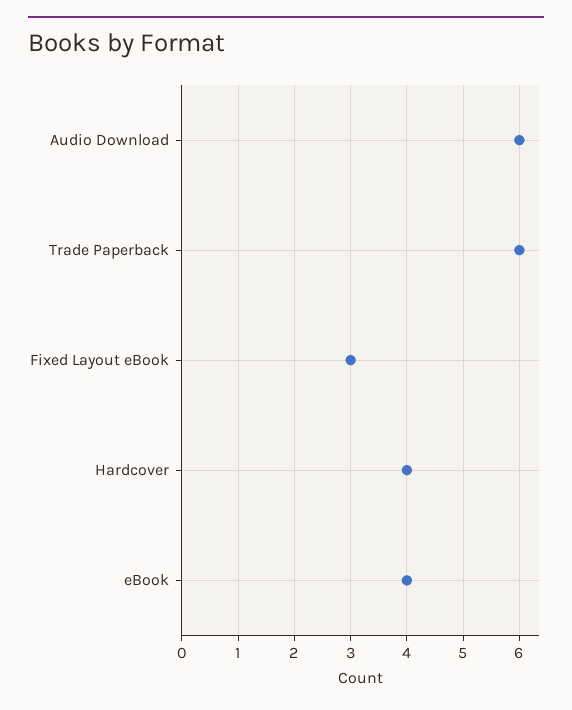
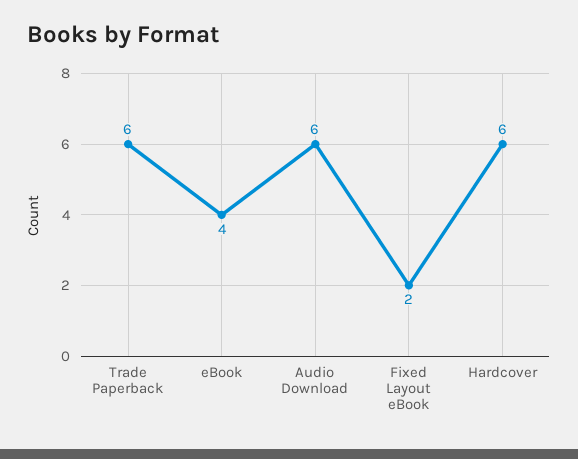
Fixed Layout eBook: 3 -> 2
Hardcover: 4 -> 6

